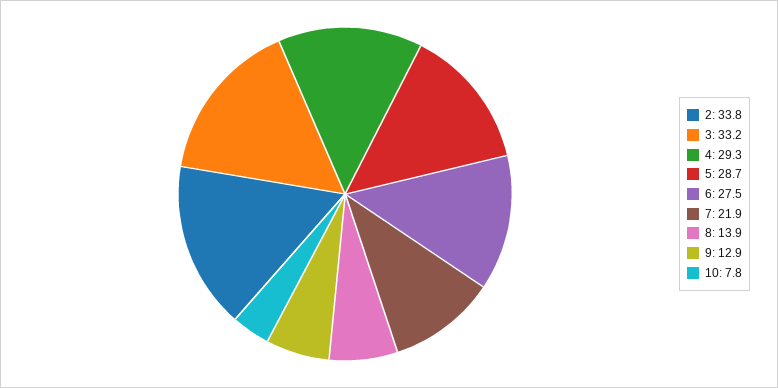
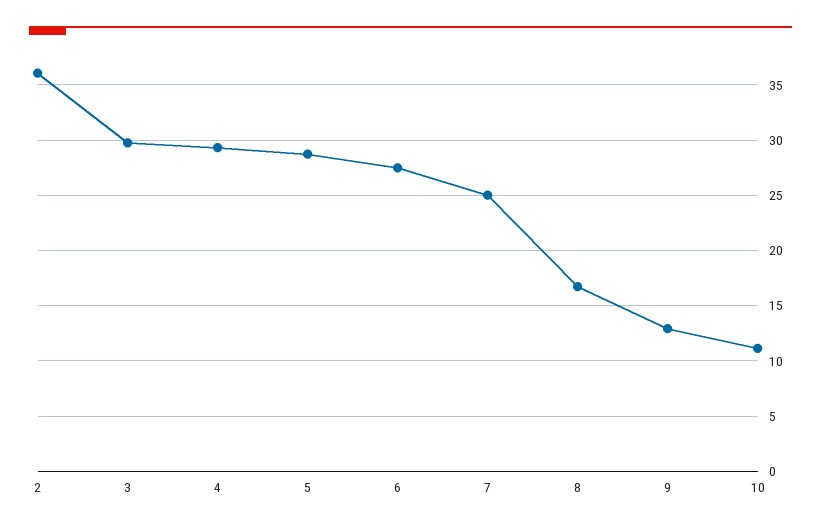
2: 33.8 -> 36
3: 33.2 -> 30
7: 21.9 -> 25
8: 13.9 -> 17
10: 7.8 -> 11

